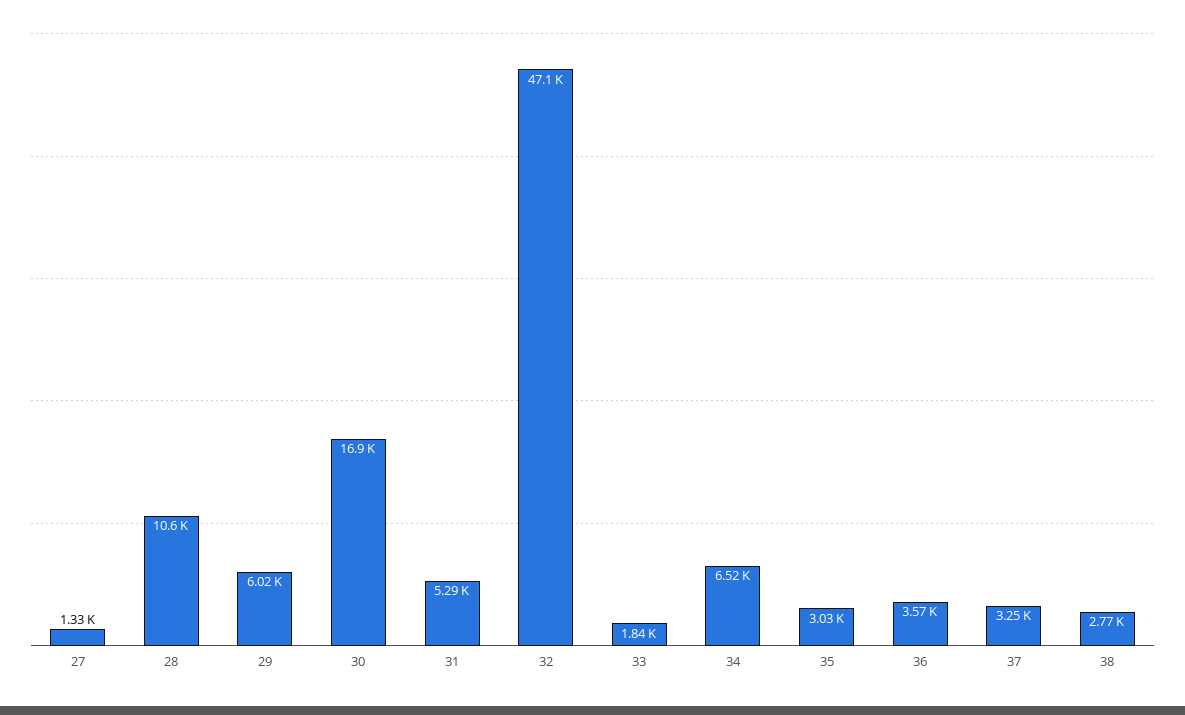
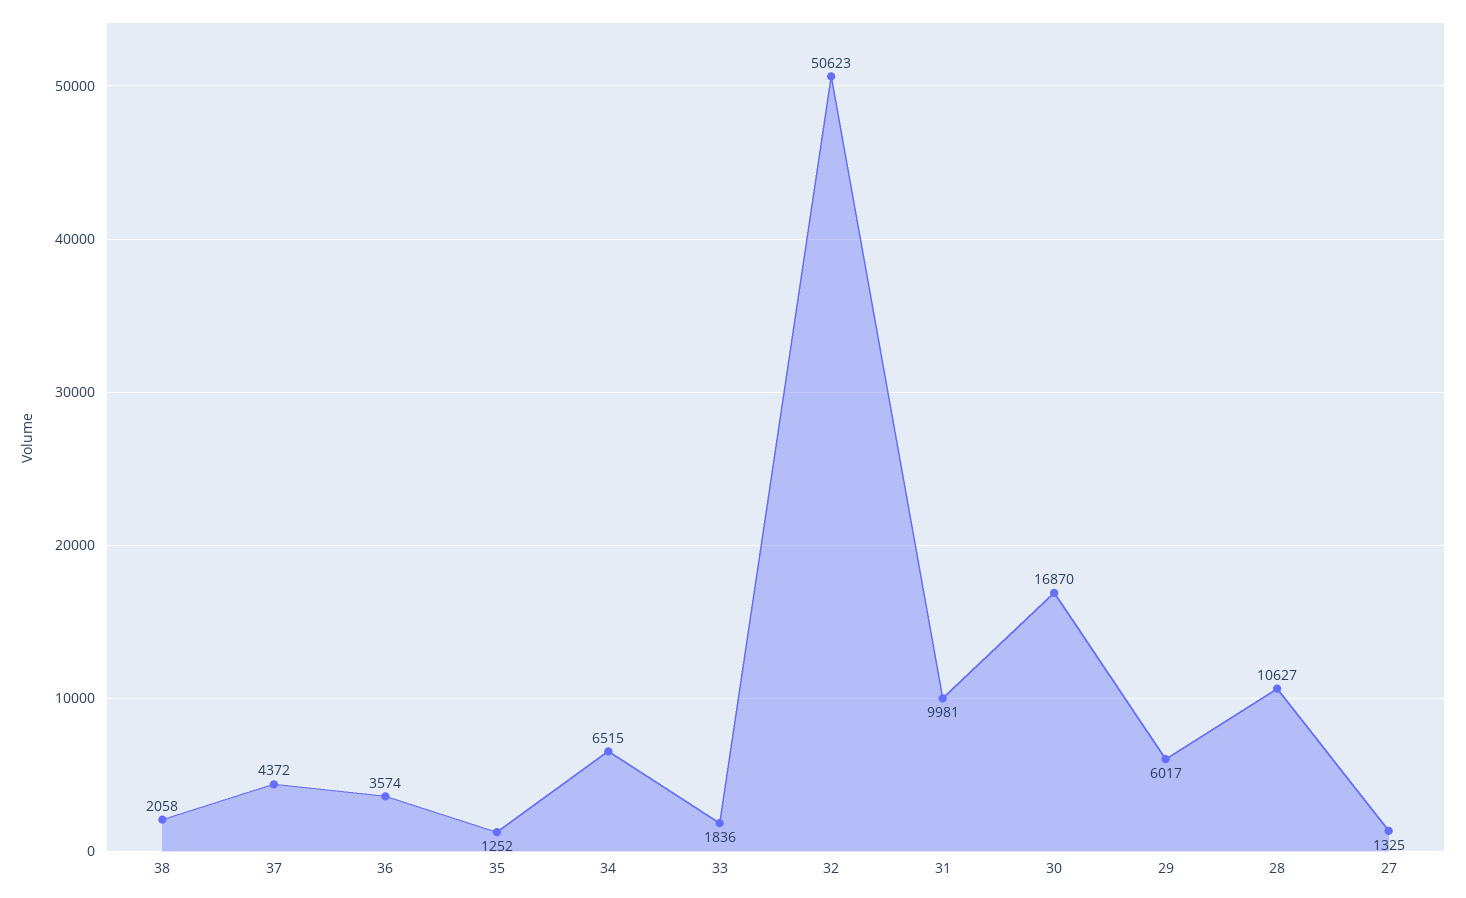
31: 5290 -> 9981
32: 47100 -> 50623
35: 3030 -> 1252
37: 3250 -> 4372
38: 2770 -> 2058

